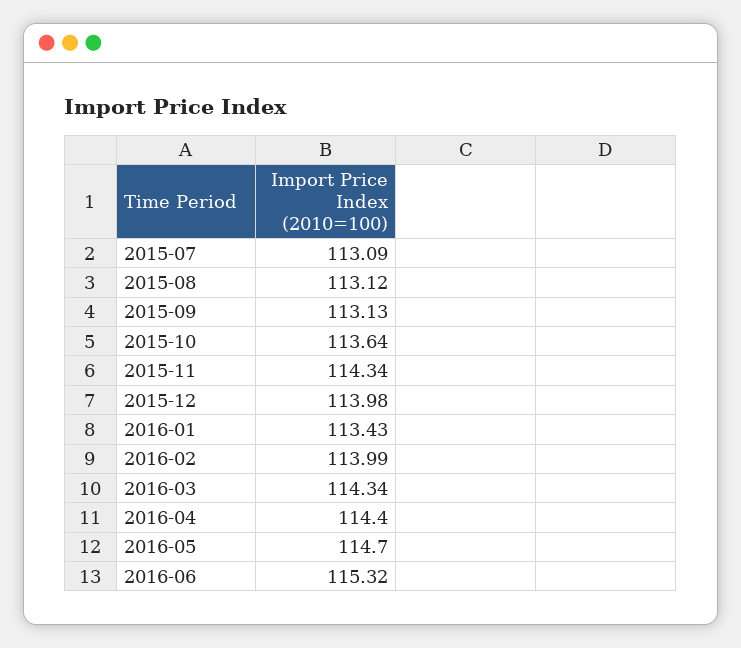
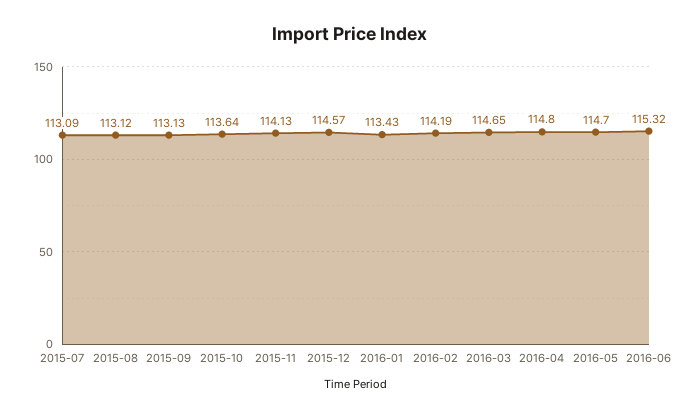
2015-11: 114.34 -> 114.13
2015-12: 113.98 -> 114.57
2016-02: 113.99 -> 114.19
2016-03: 114.34 -> 114.65
2016-04: 114.4 -> 114.8

